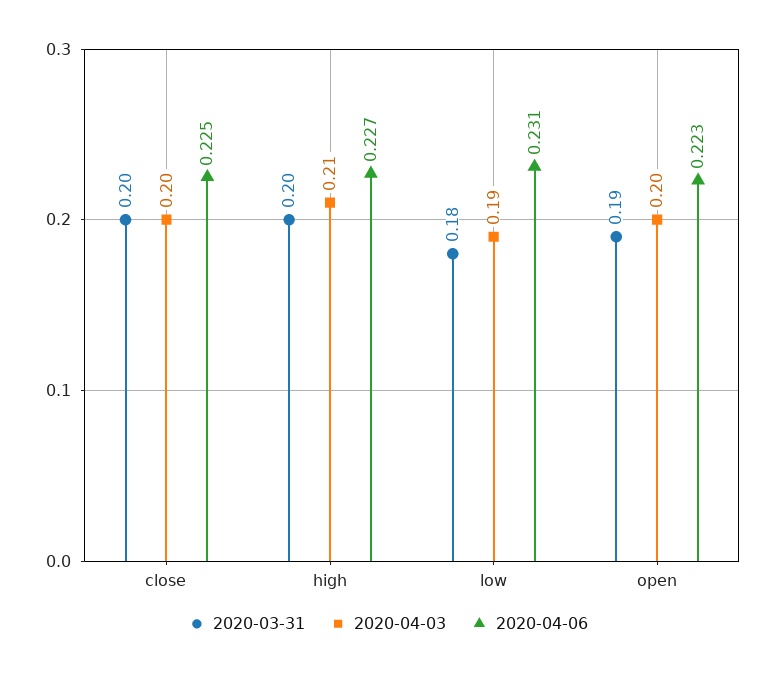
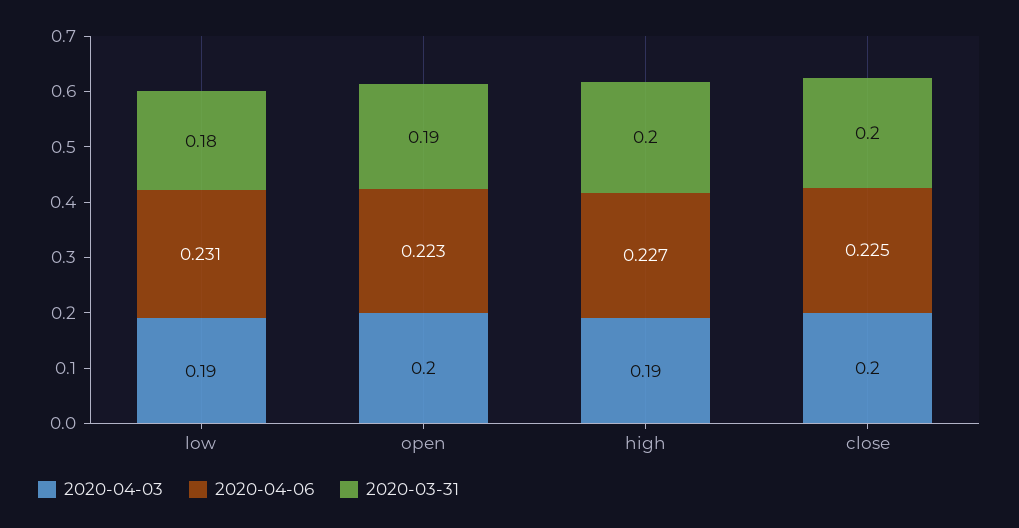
2020-04-03, high: 0.21 -> 0.19

